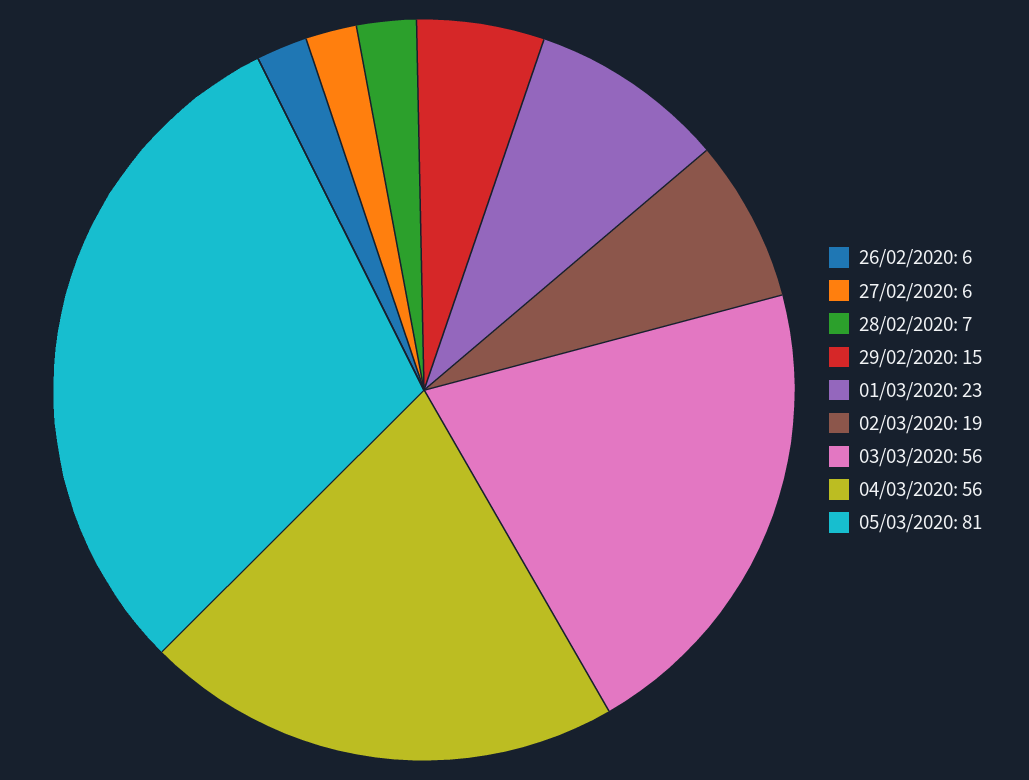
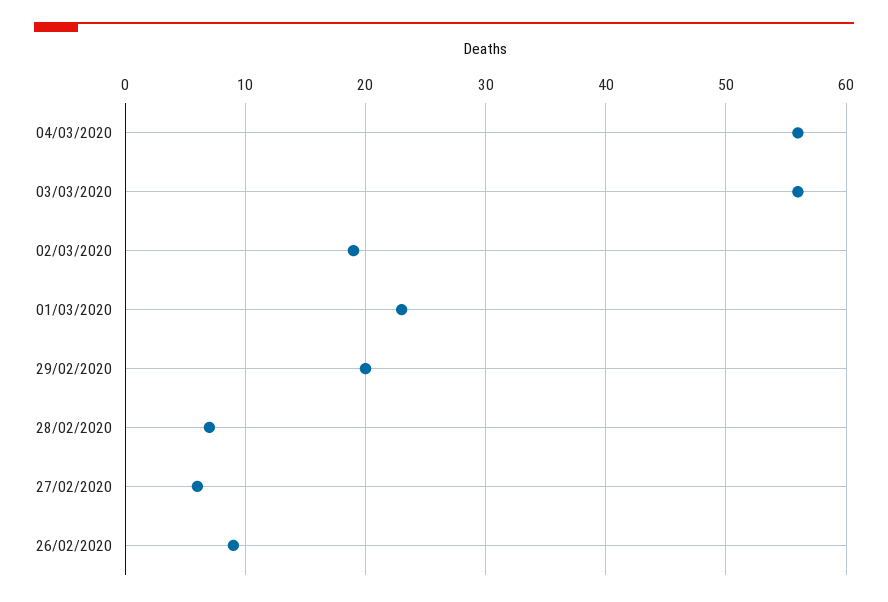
26/02/2020: 6 -> 9
29/02/2020: 15 -> 20
05/03/2020: 81 -> none

